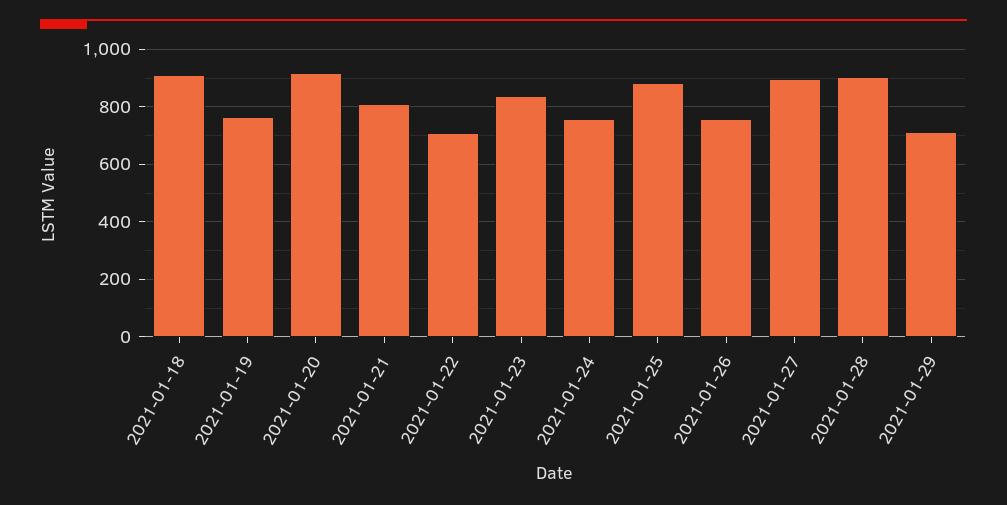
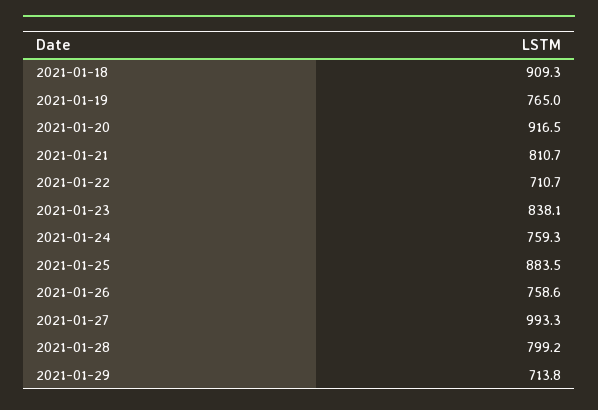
2021-01-27: 900 -> 993.3
2021-01-28: 900 -> 799.2

